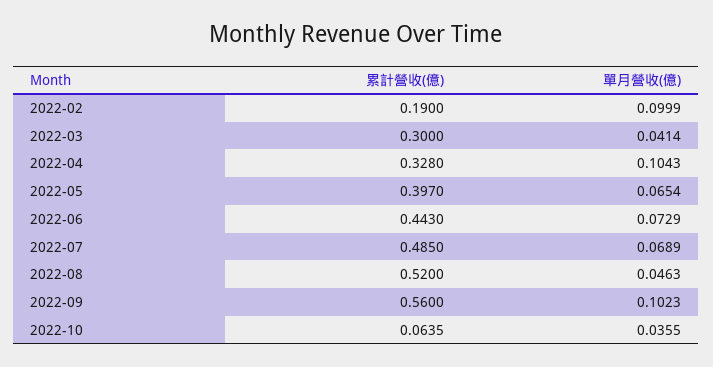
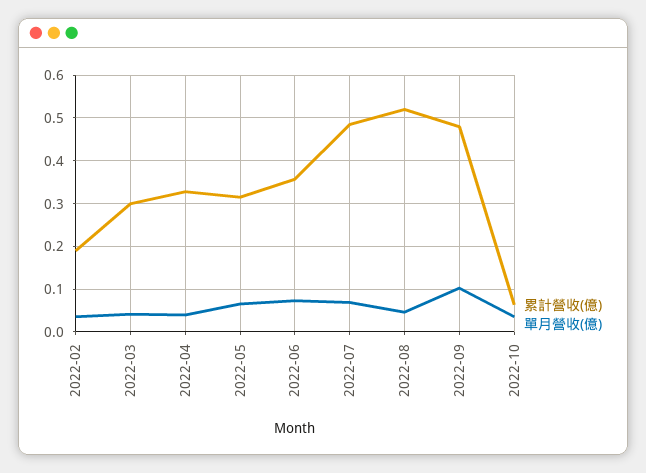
單月營收(億), 2022-02: 0.0999 -> 0.04
單月營收(億), 2022-04: 0.1043 -> 0.04
累計營收(億), 2022-05: 0.397 -> 0.32
累計營收(億), 2022-06: 0.443 -> 0.36
累計營收(億), 2022-09: 0.56 -> 0.48

